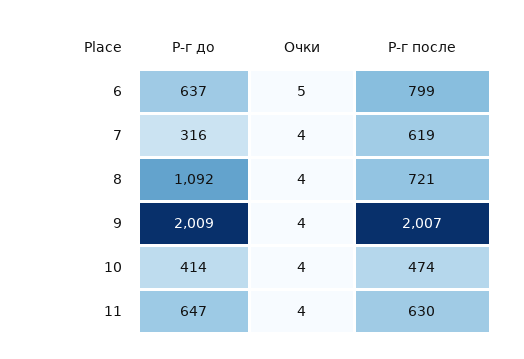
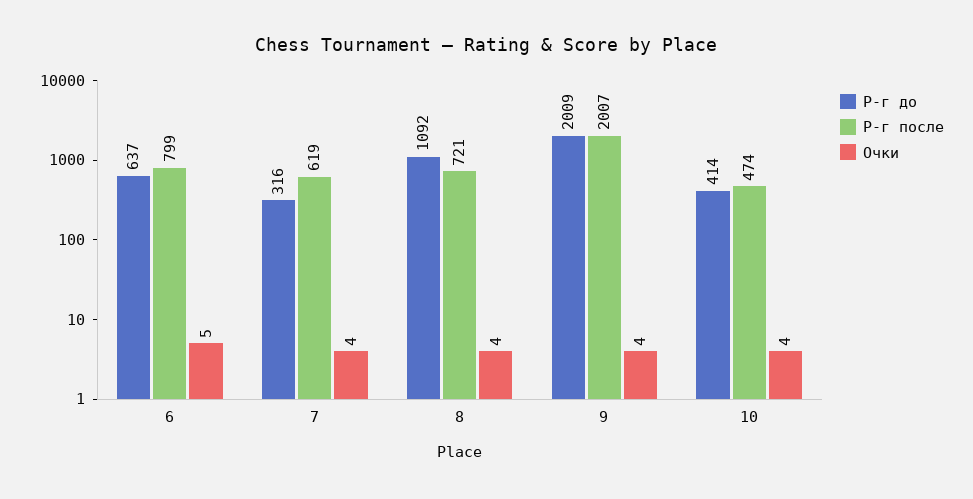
Р-г до, 11: 647 -> none
Очки, 11: 4 -> none
Р-г после, 11: 630 -> none

